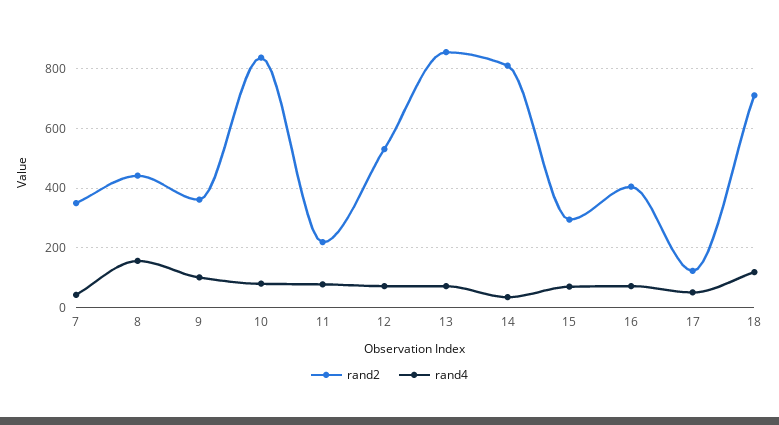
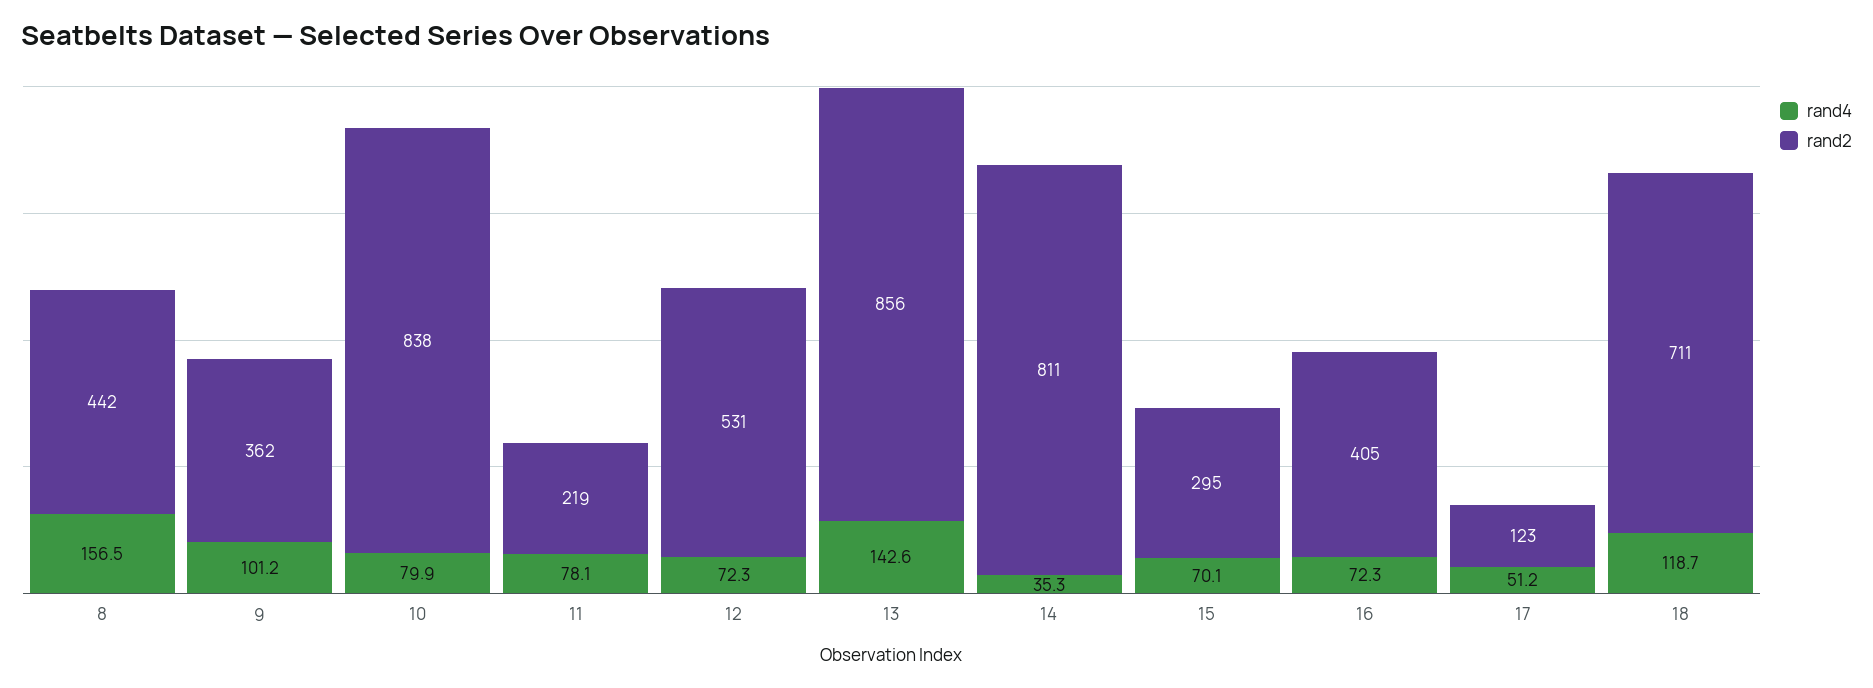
rand2, 7: 350 -> none
rand4, 7: 50 -> none
rand4, 13: 75 -> 142.6

